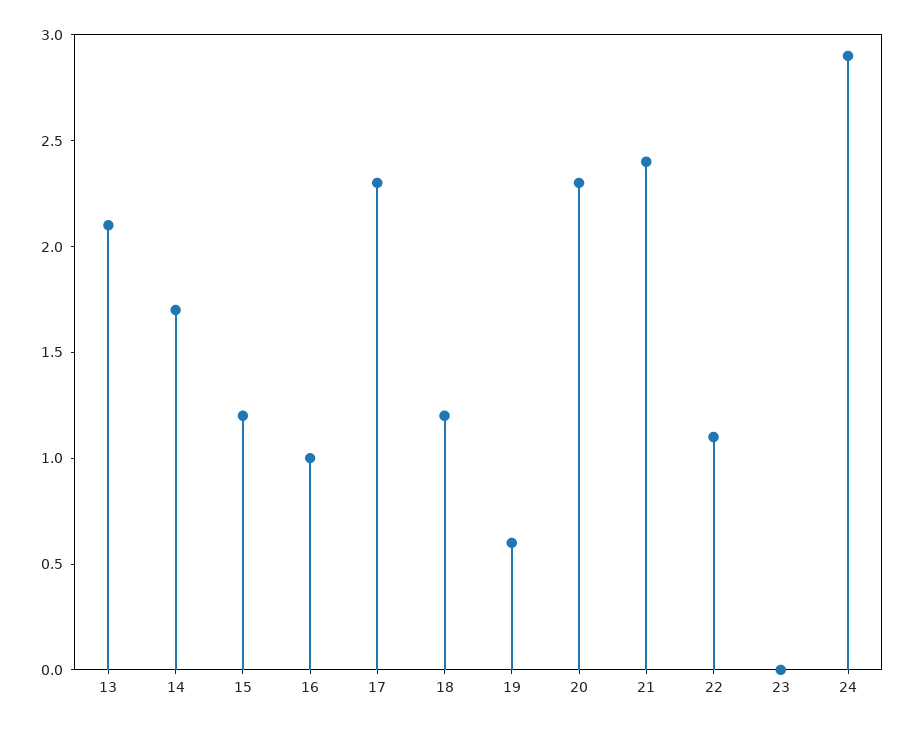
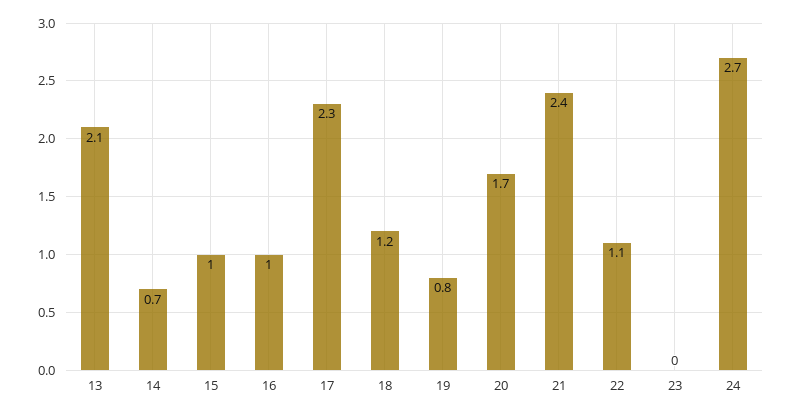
14: 1.7 -> 0.7
15: 1.2 -> 1
19: 0.6 -> 0.8
20: 2.3 -> 1.7
24: 2.9 -> 2.7

